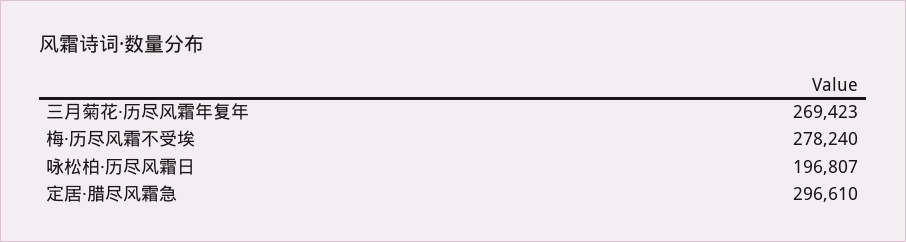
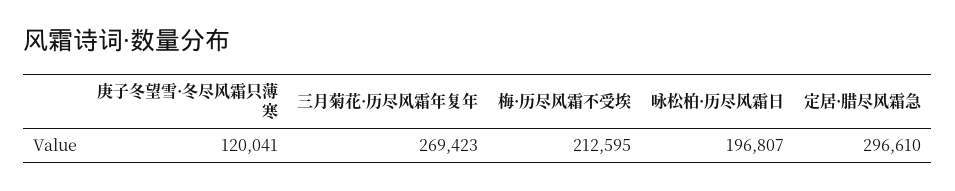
梅·历尽风霜不受埃: 278240 -> 212595
庚子冬望雪·冬尽风霜只薄寒: none -> 120041

